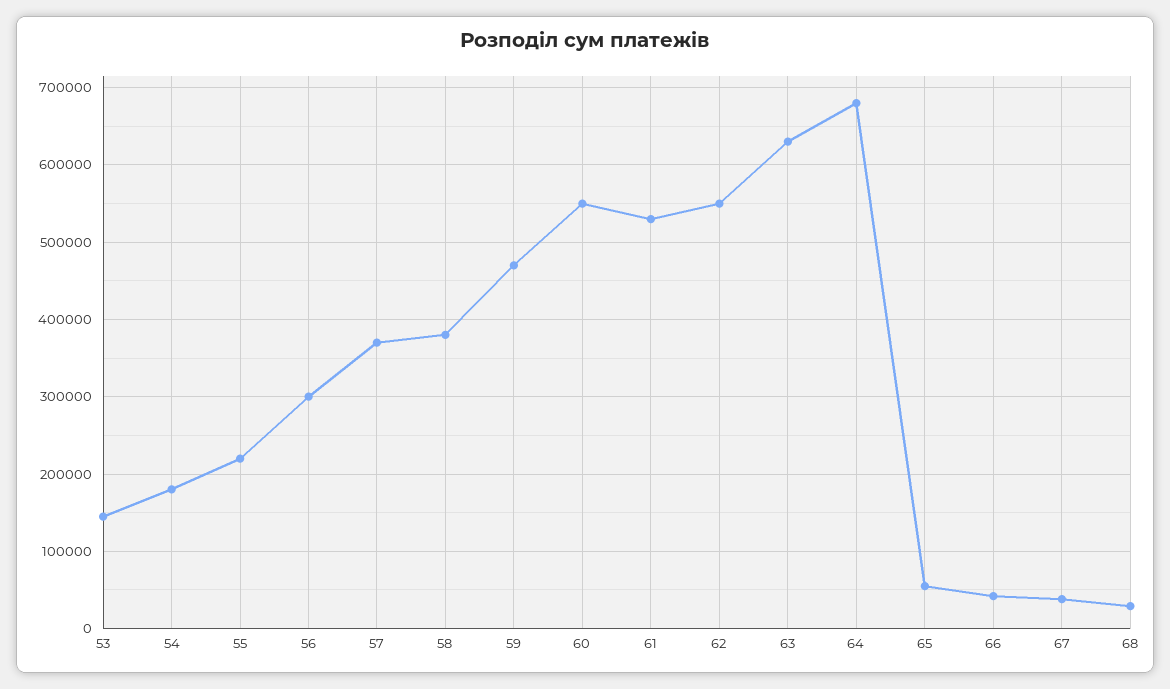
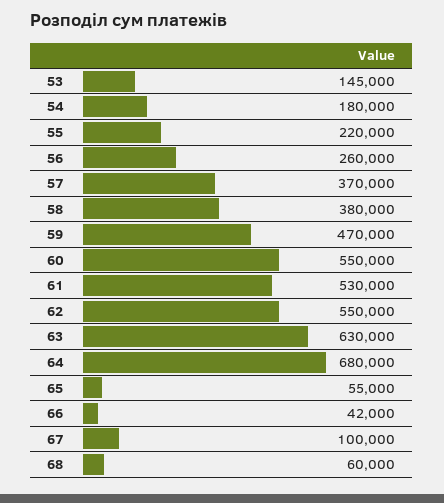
56: 300000 -> 260000
67: 40000 -> 100000
68: 30000 -> 60000

